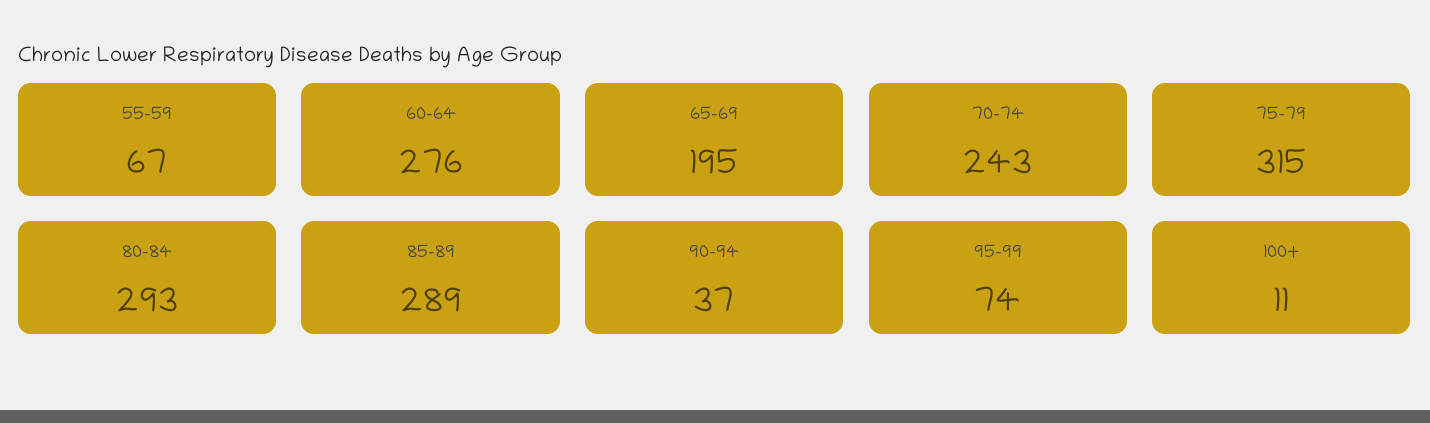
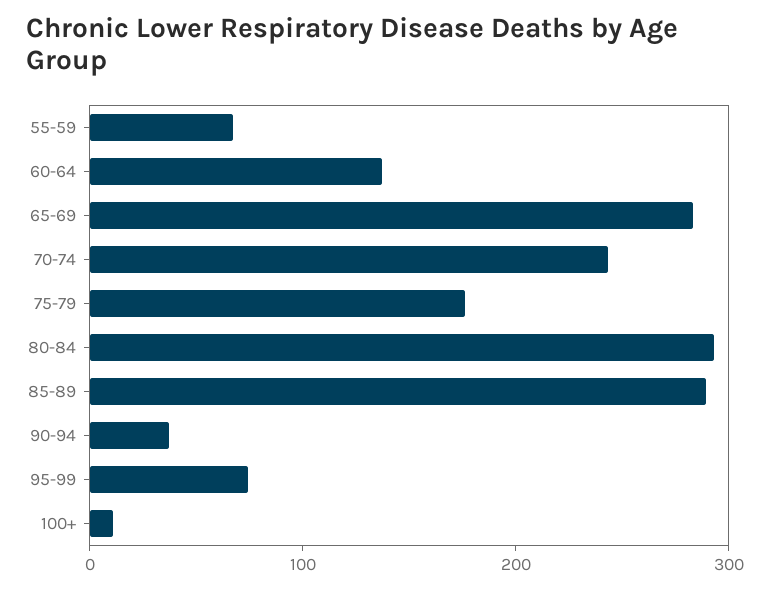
60-64: 276 -> 140
65-69: 195 -> 280
75-79: 315 -> 180

